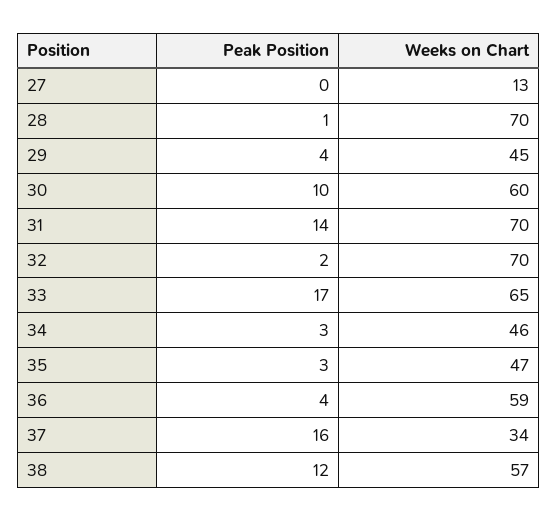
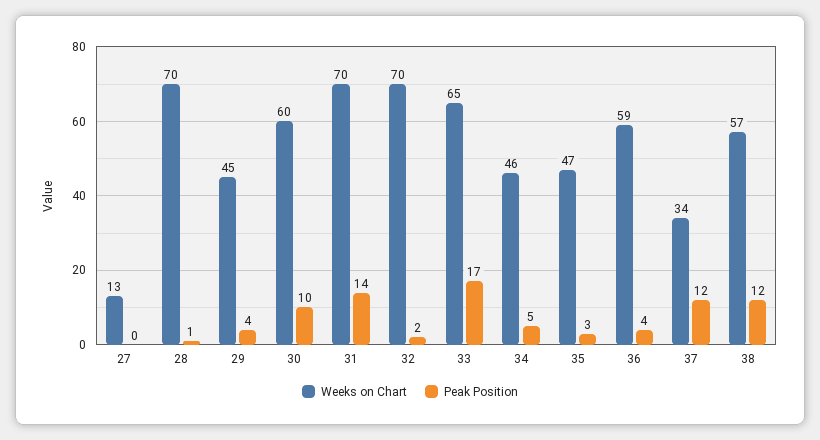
Peak Position, 34: 3 -> 5
Peak Position, 37: 16 -> 12

